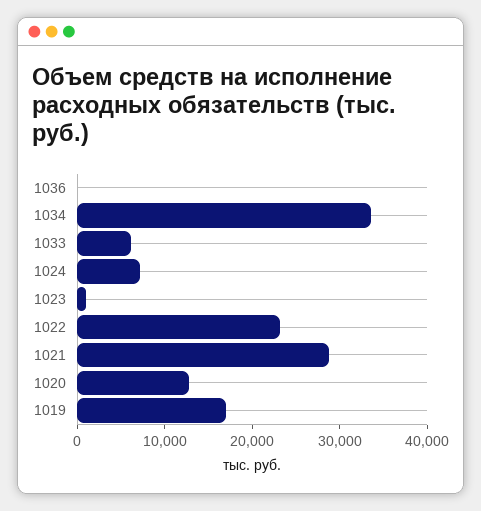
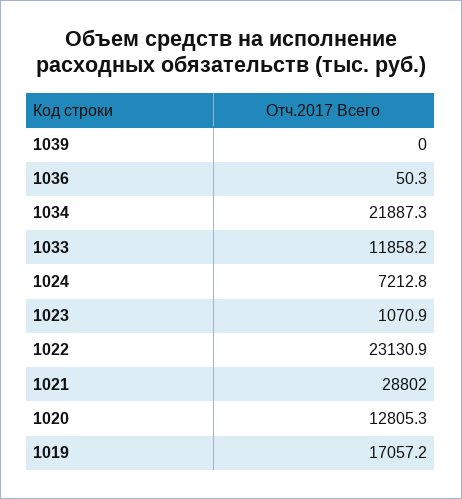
1034: 34000 -> 21887.3
1033: 6000 -> 11858.2
1039: none -> 0

